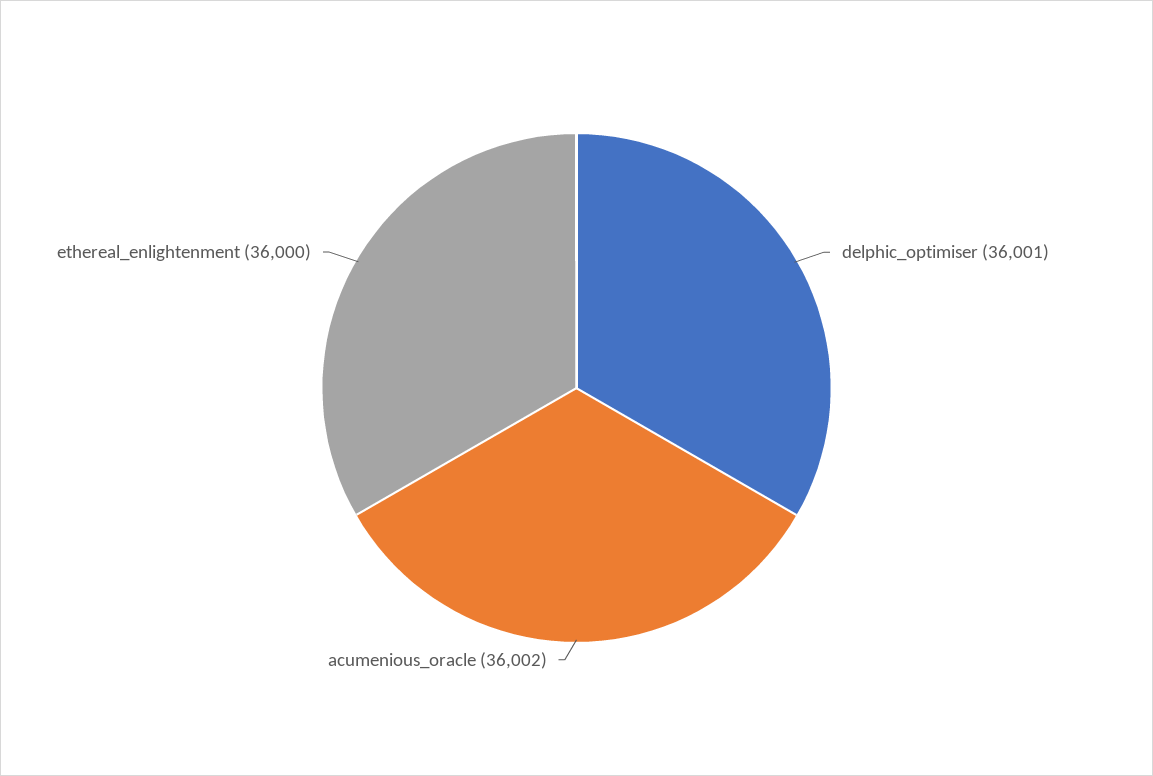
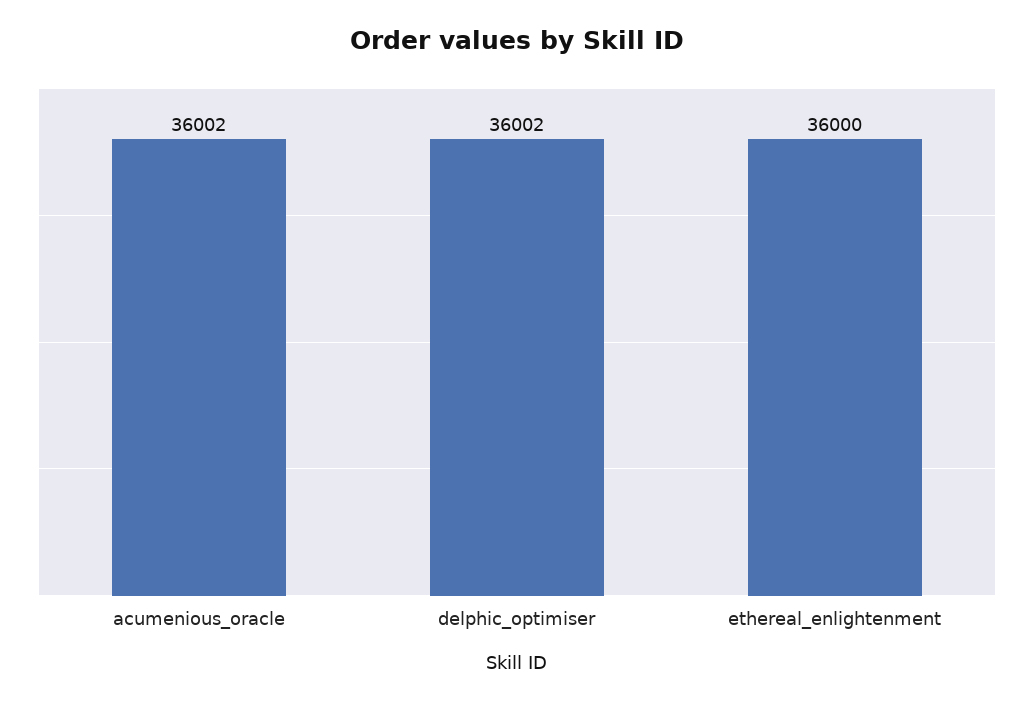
delphic_optimiser: 36001 -> 36002

